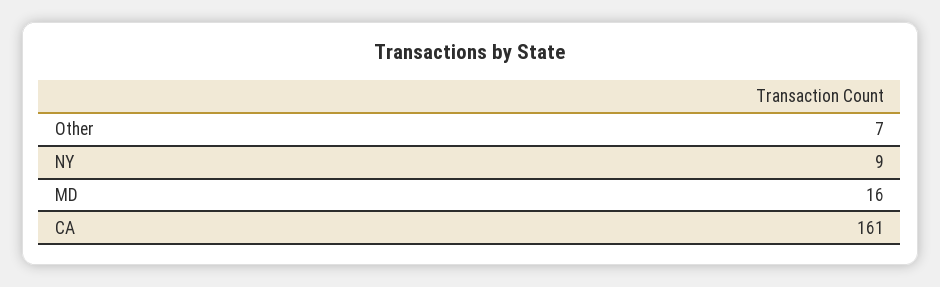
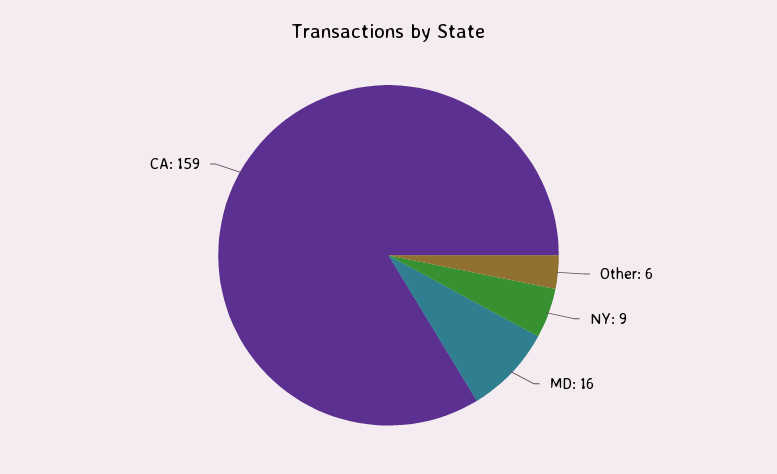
Other: 7 -> 6
CA: 161 -> 159

